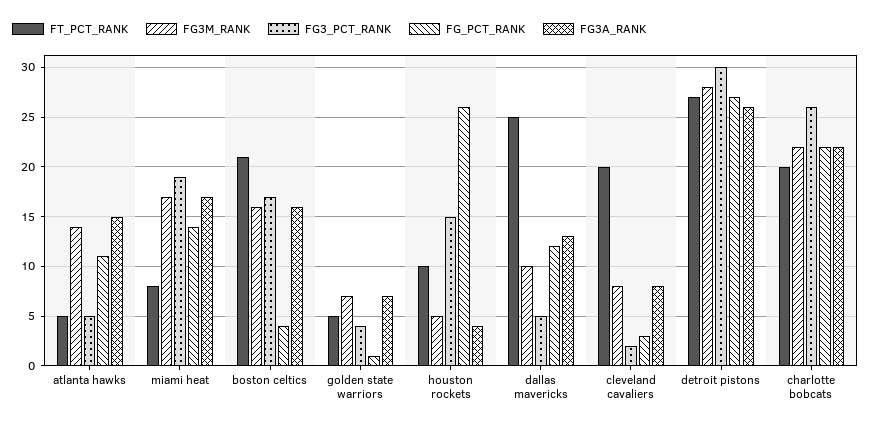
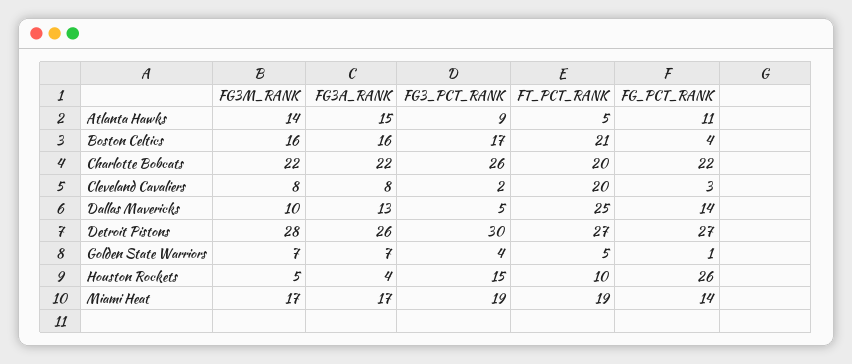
FG3_PCT_RANK, atlanta hawks: 5 -> 9
FT_PCT_RANK, miami heat: 8 -> 19
FG_PCT_RANK, dallas mavericks: 12 -> 14

